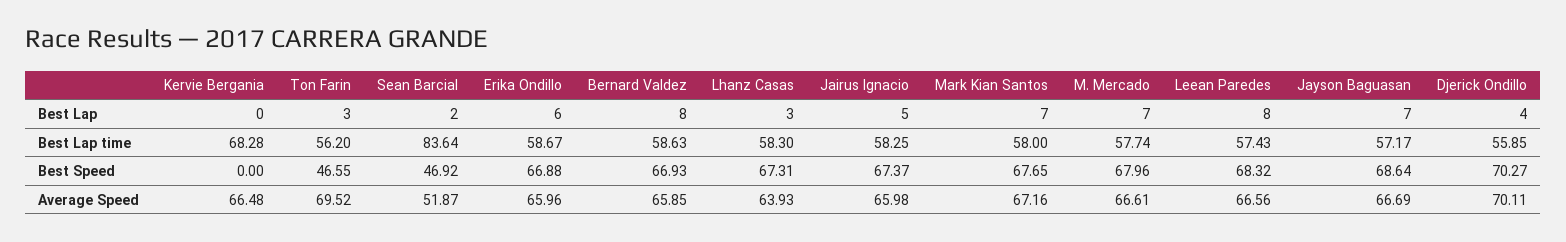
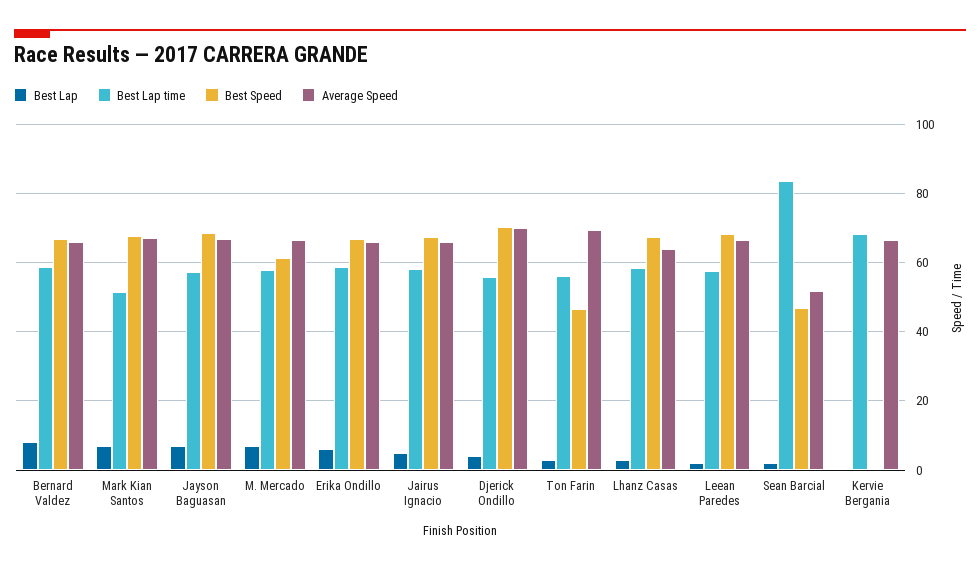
Best Lap, Leean Paredes: 8 -> 2
Best Lap time, Mark Kian Santos: 58 -> 52
Best Speed, M. Mercado: 67.96 -> 62

